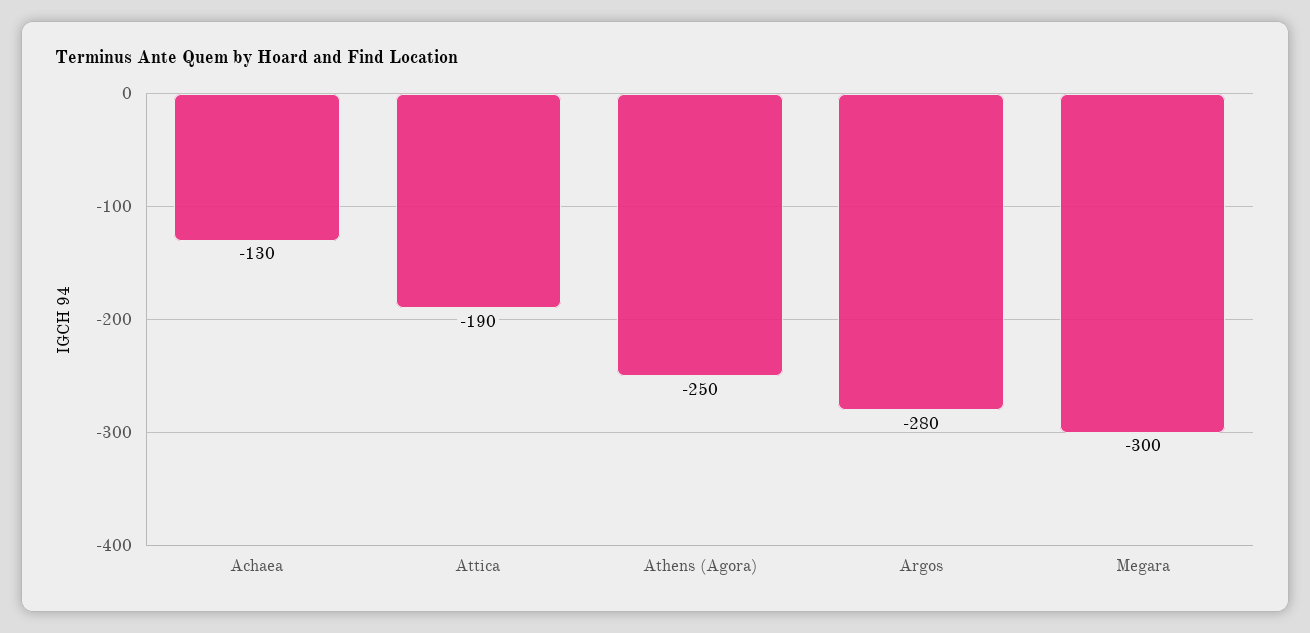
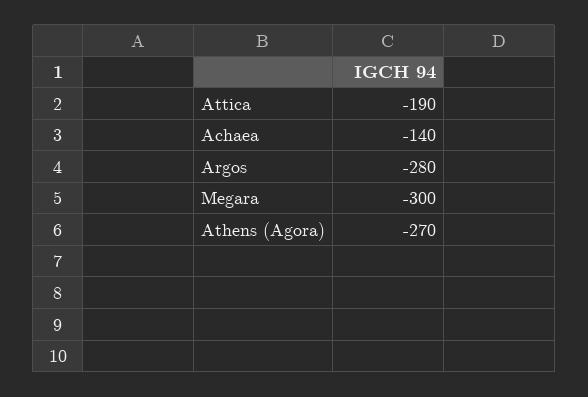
Achaea: -130 -> -140
Athens (Agora): -250 -> -270

